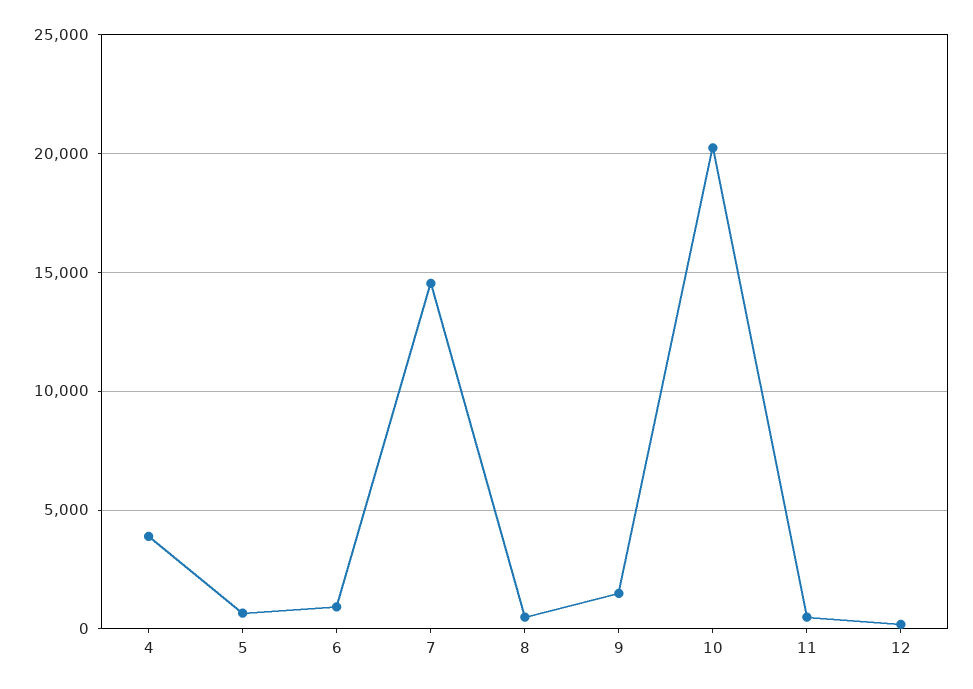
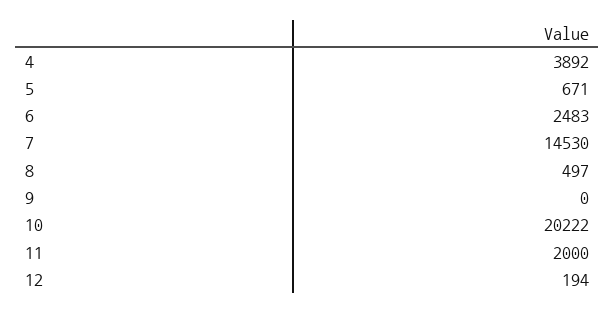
6: 1000 -> 2483
9: 1500 -> 0
11: 500 -> 2000

